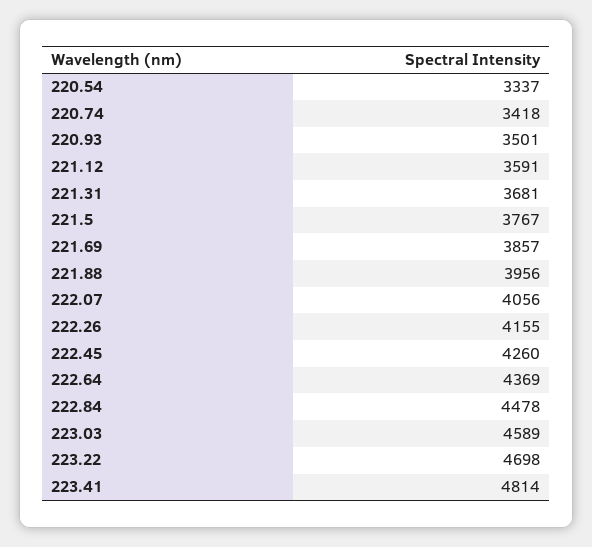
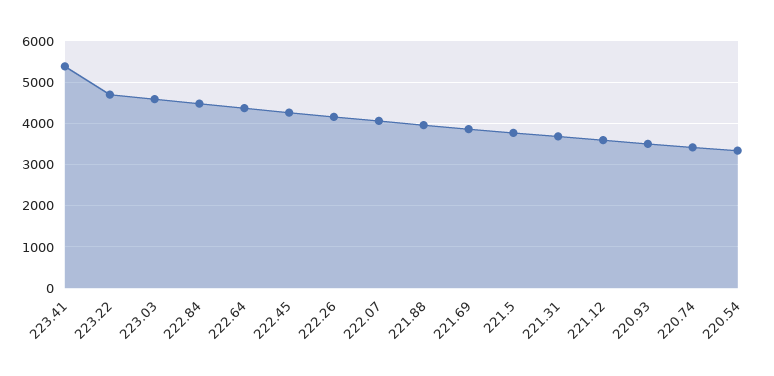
223.41: 4814 -> 5400

